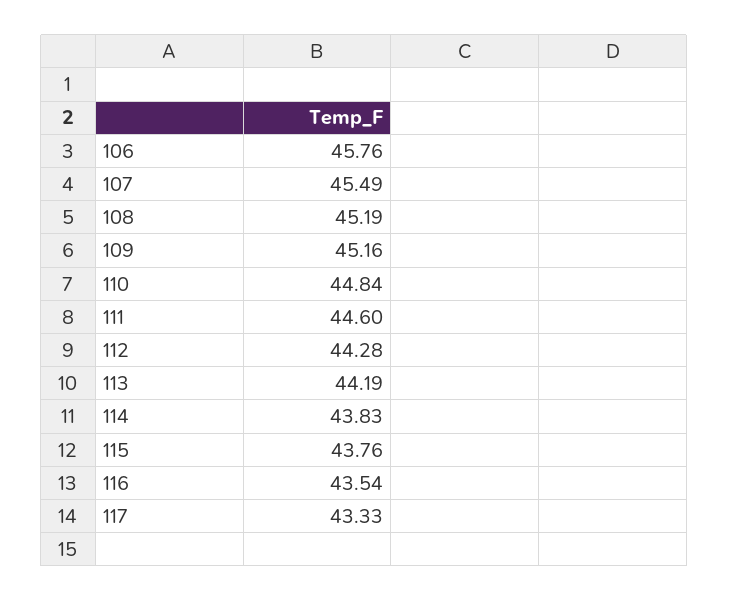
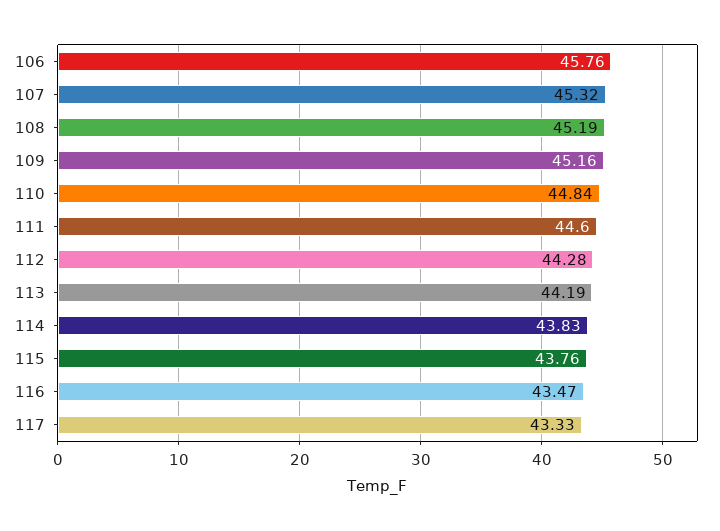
107: 45.49 -> 45.32
116: 43.54 -> 43.47

